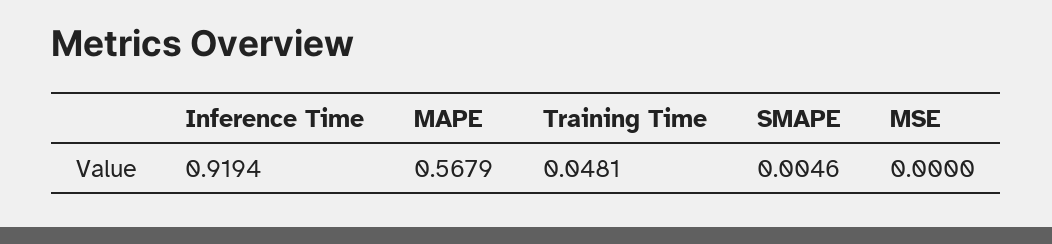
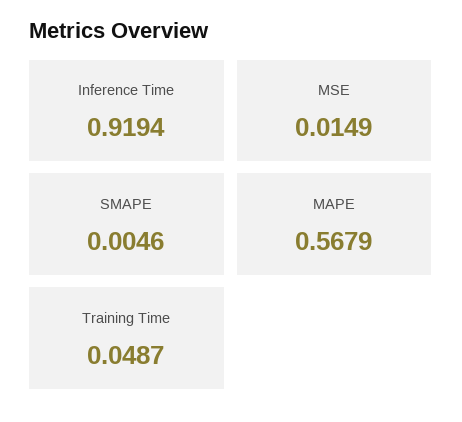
Training Time: 0.0481 -> 0.0487
MSE: 0 -> 0.0149

